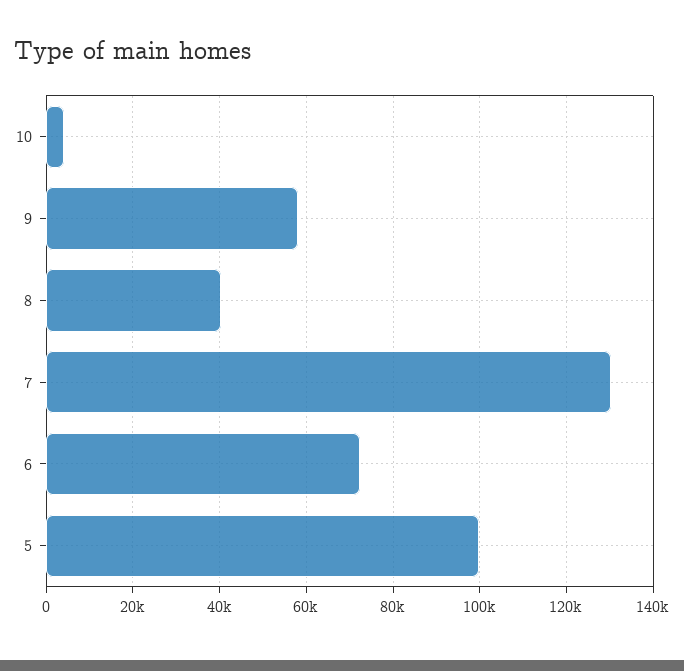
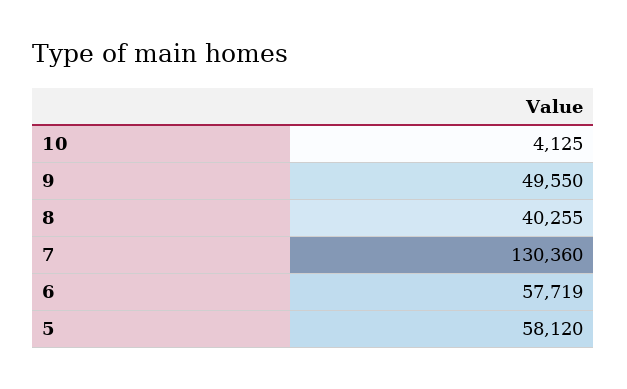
9: 58000 -> 49550
6: 72000 -> 57719
5: 100000 -> 58120

